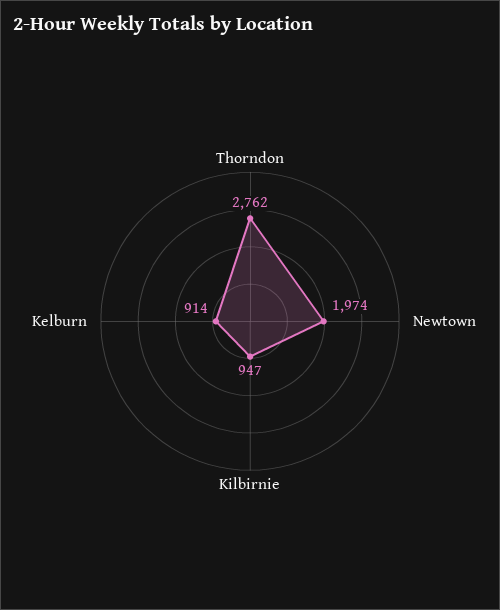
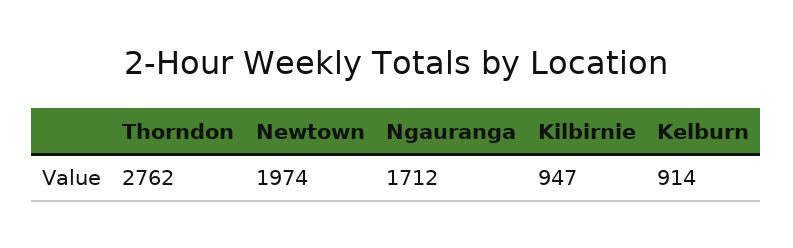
Ngauranga: none -> 1712

